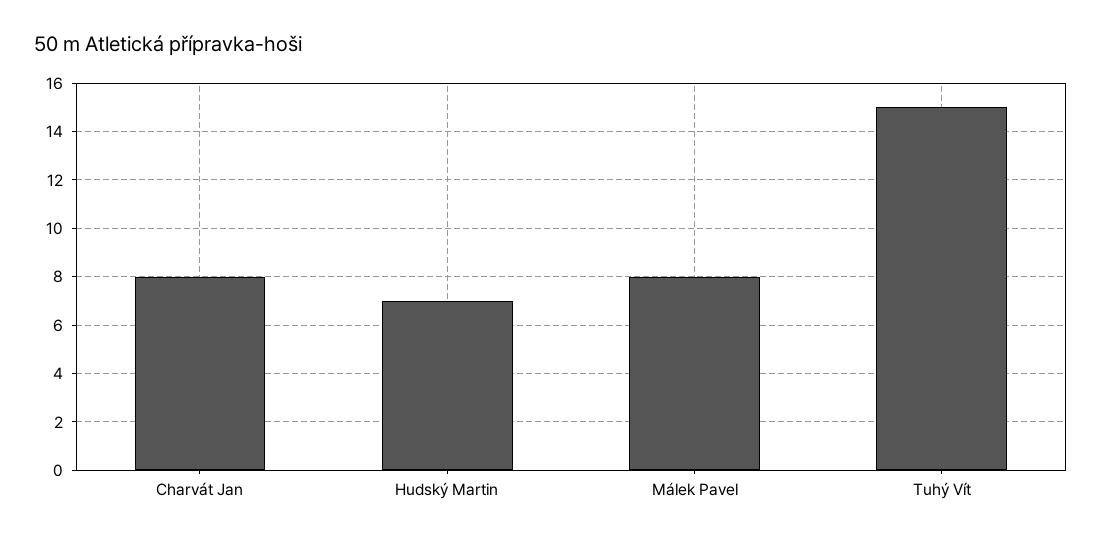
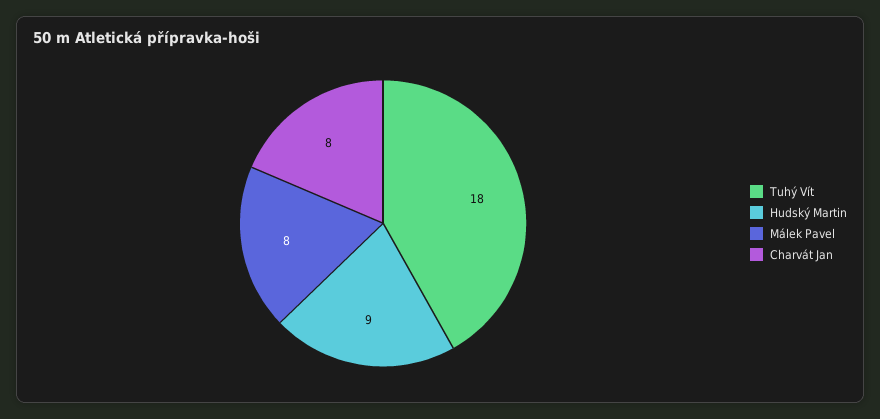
Hudský Martin: 7 -> 9
Tuhý Vít: 15 -> 18

